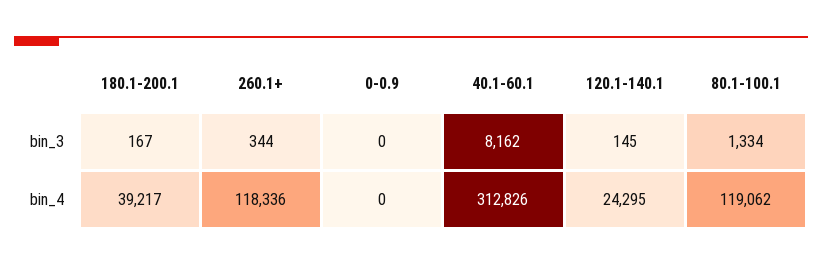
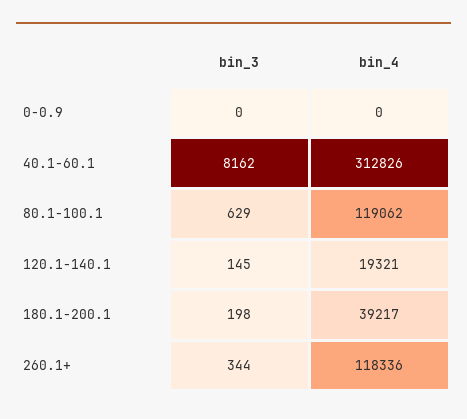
180.1-200.1, bin_3: 167 -> 198
80.1-100.1, bin_3: 1334 -> 629
120.1-140.1, bin_4: 24295 -> 19321

